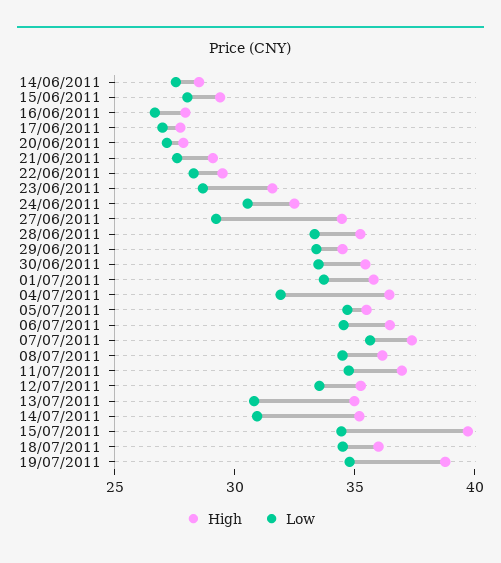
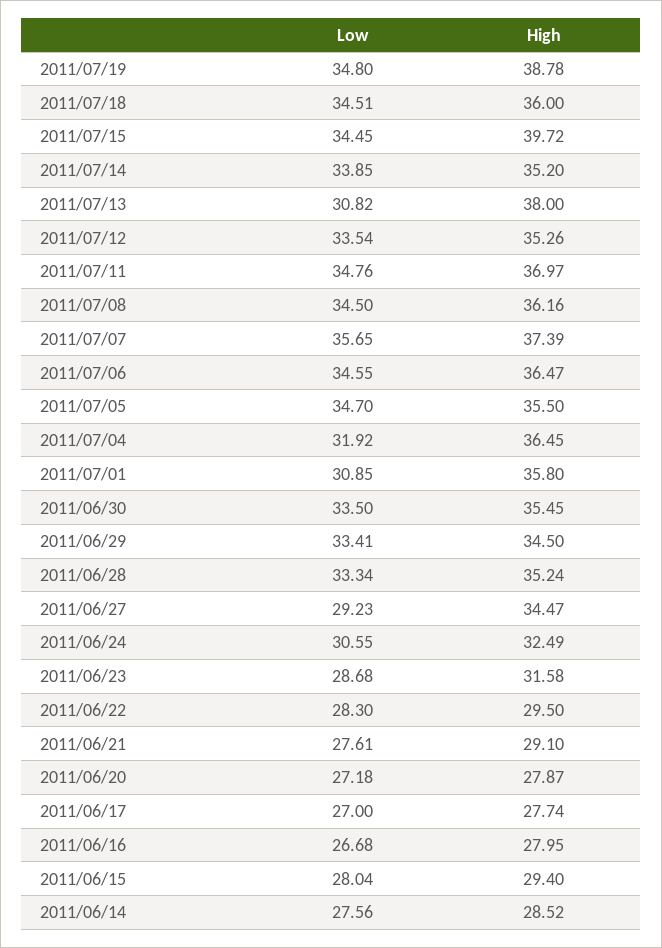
Low, 01/07/2011: 34 -> 30.85
High, 13/07/2011: 35 -> 38
Low, 14/07/2011: 31 -> 33.85

